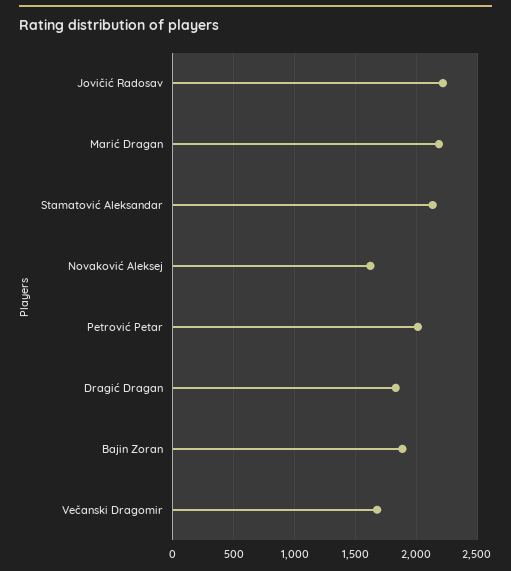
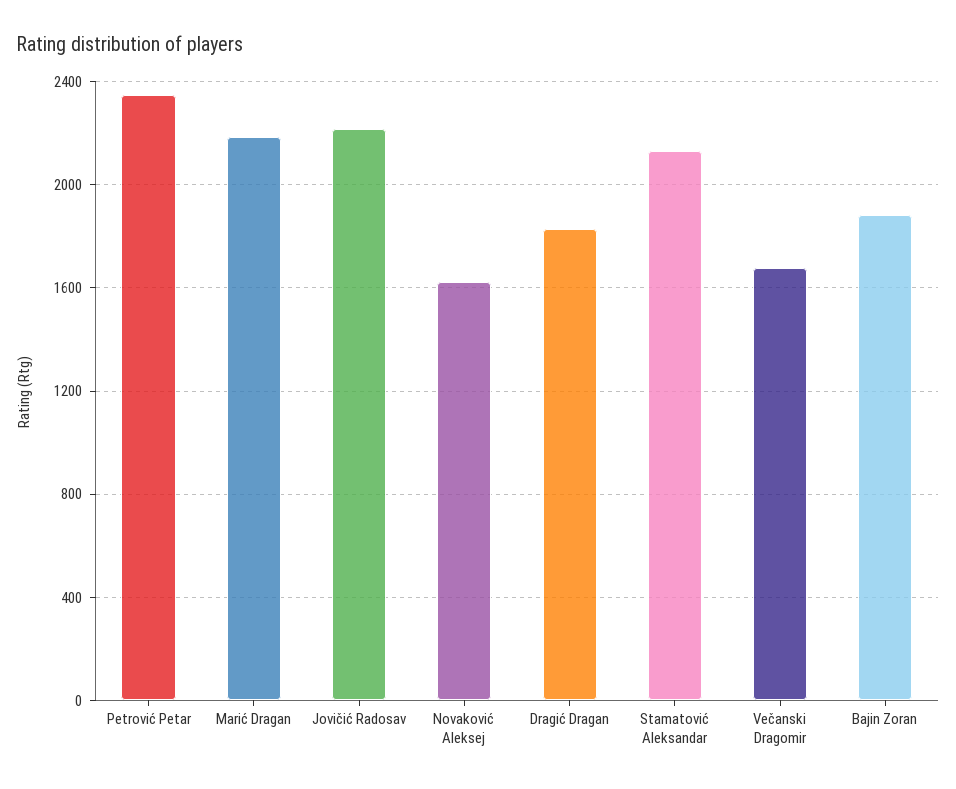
Petrović Petar: 2000 -> 2350

